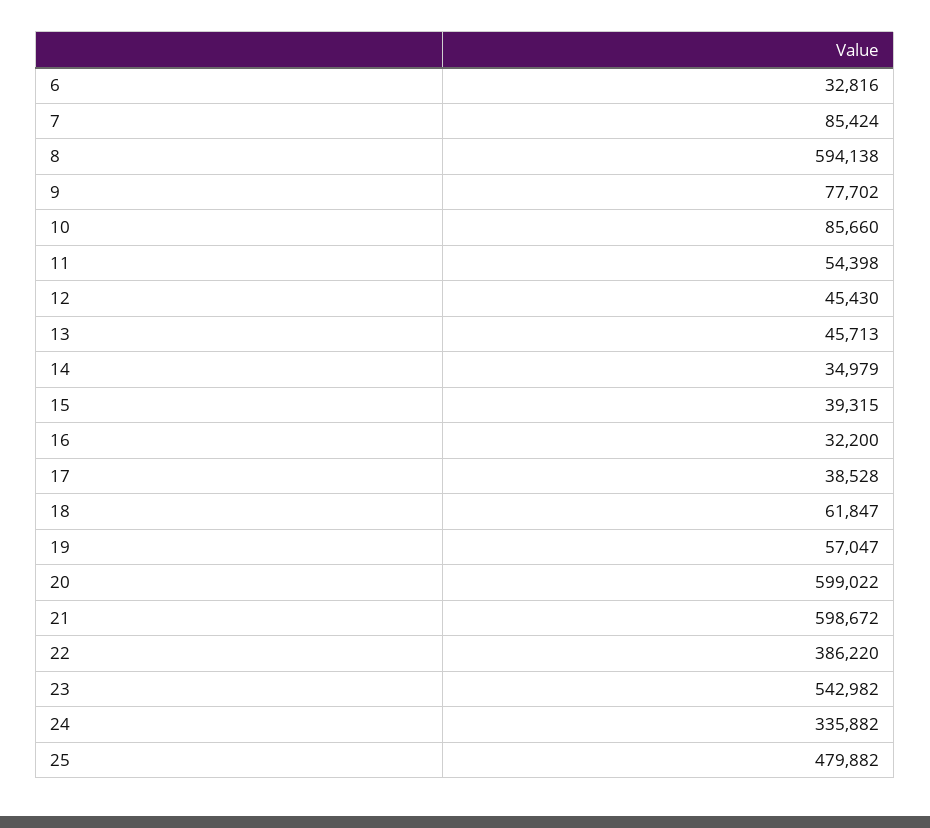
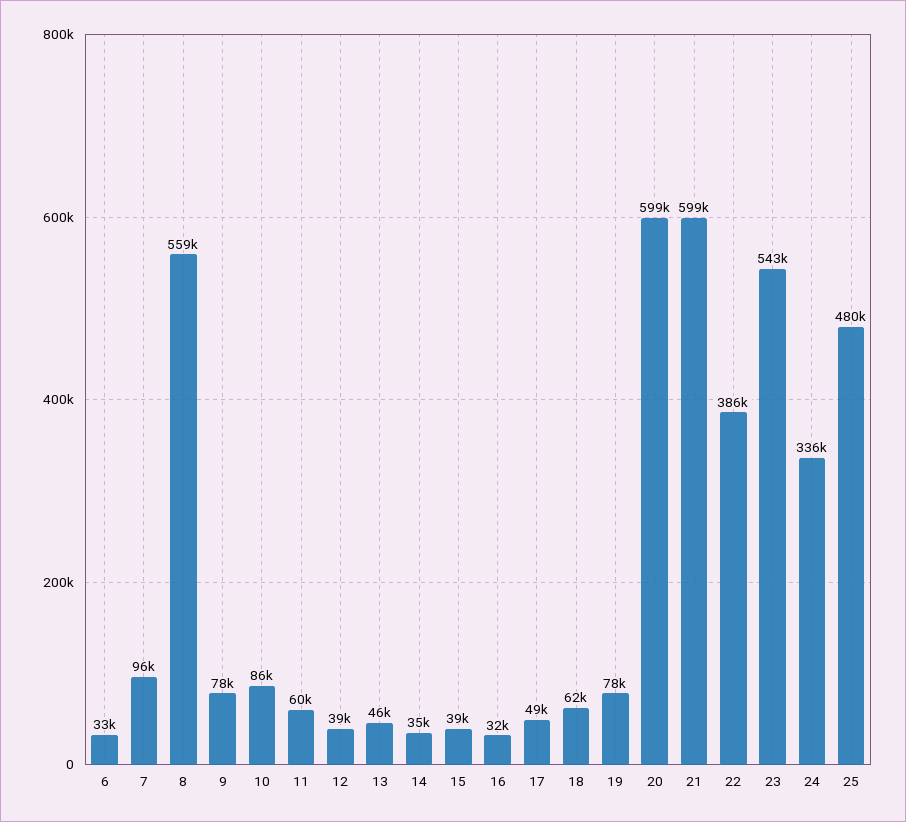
7: 85424 -> 96000
8: 594138 -> 559000
11: 54398 -> 60000
12: 45430 -> 39000
17: 38528 -> 49000
19: 57047 -> 78000

